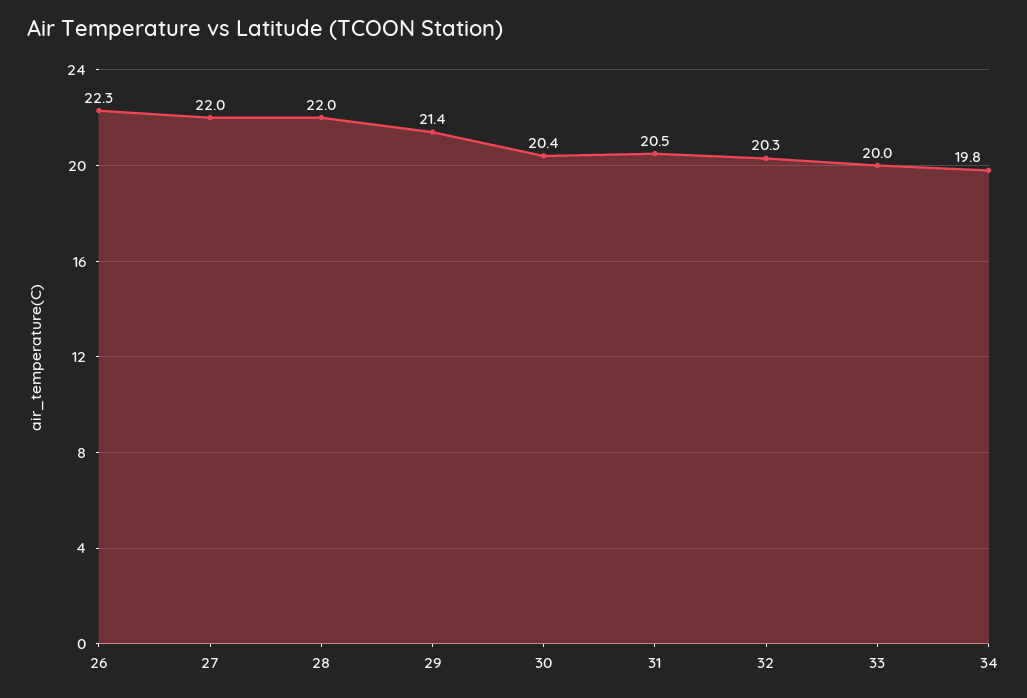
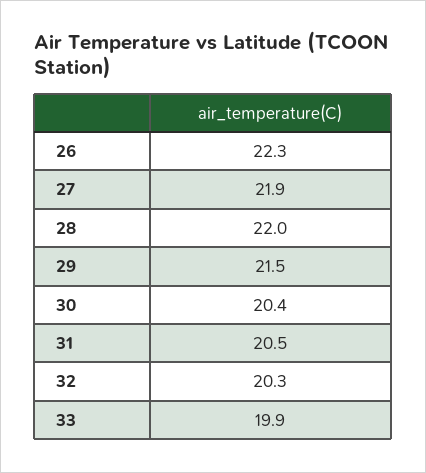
27: 22 -> 21.9
29: 21.4 -> 21.5
33: 20 -> 19.9
34: 19.8 -> none

